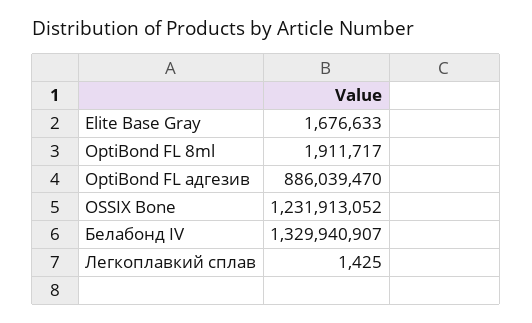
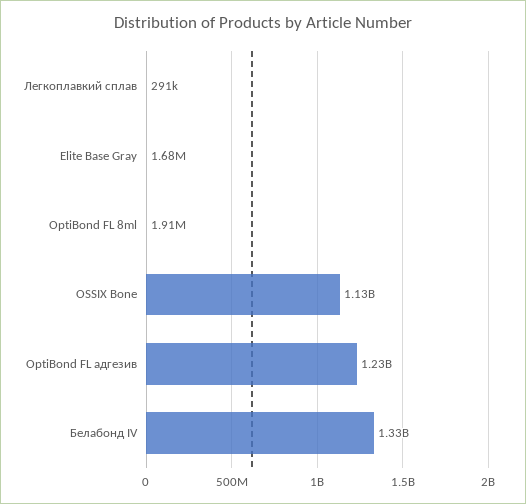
OptiBond FL адгезив: 886039470 -> 1230000000
OSSIX Bone: 1231913052 -> 1130000000
Легкоплавкий сплав: 1425 -> 291000

